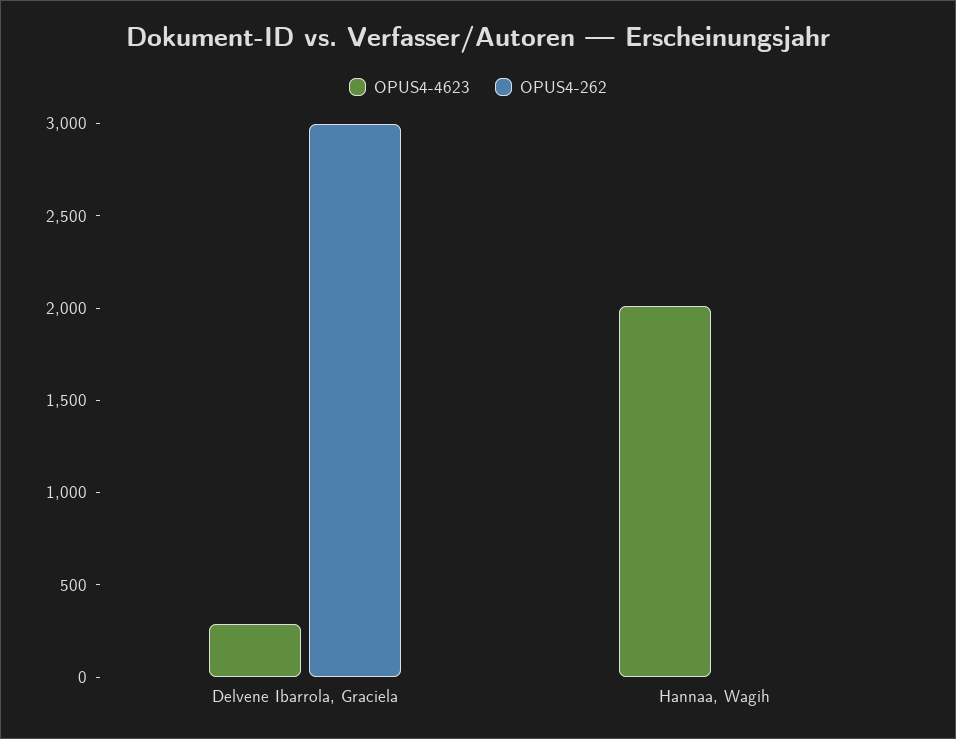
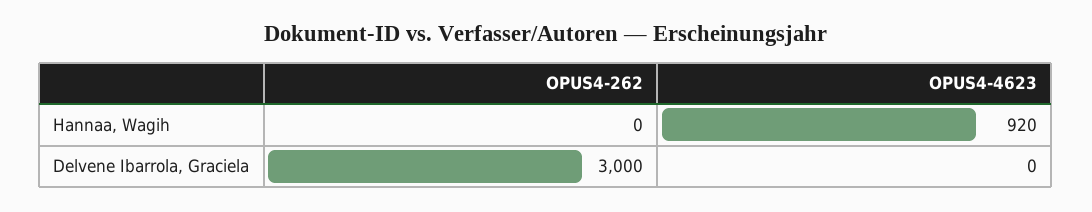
OPUS4-4623, Delvene Ibarrola, Graciela: 300 -> 0
OPUS4-4623, Hannaa, Wagih: 2000 -> 920

